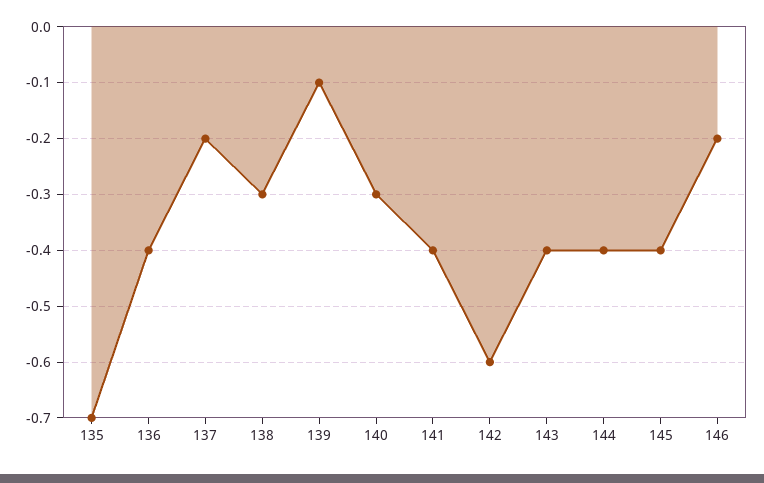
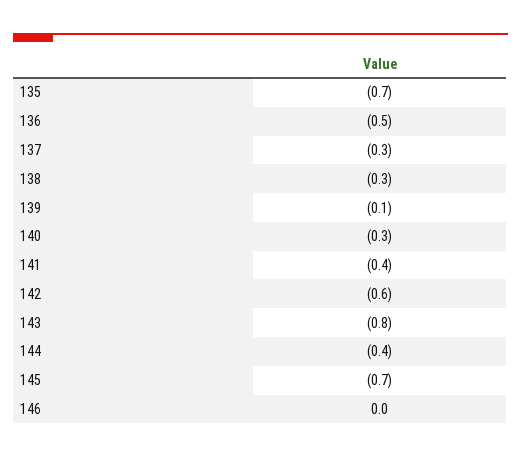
136: -0.4 -> -0.5
137: -0.2 -> -0.3
143: -0.4 -> -0.8
145: -0.4 -> -0.7
146: -0.2 -> 0

